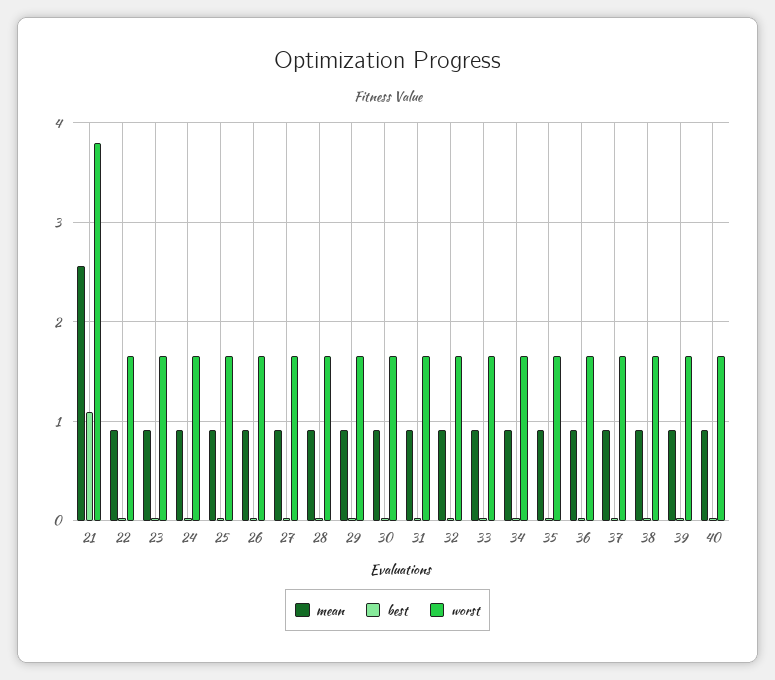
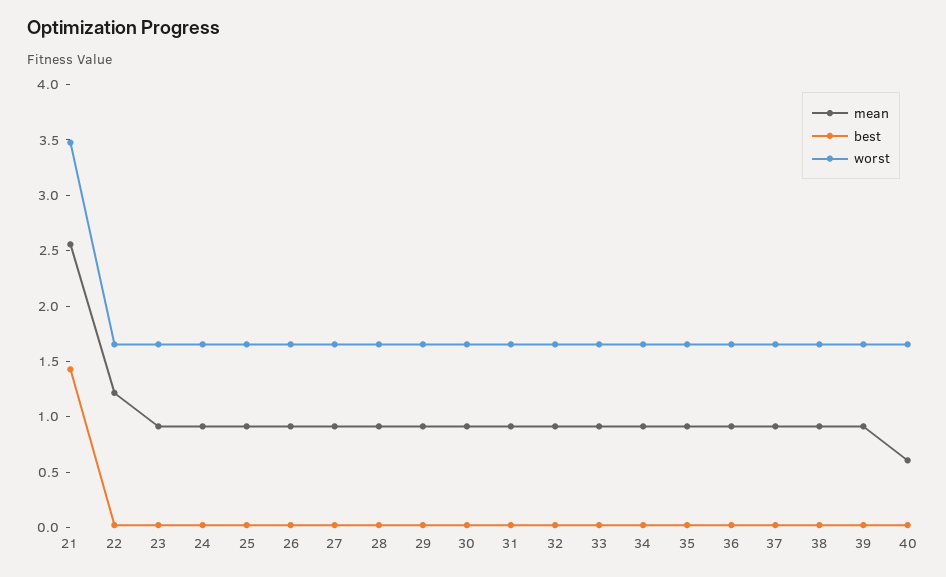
best, 21: 1.1 -> 1.4
worst, 21: 3.8 -> 3.5
mean, 22: 0.9 -> 1.2
mean, 40: 0.9 -> 0.6

